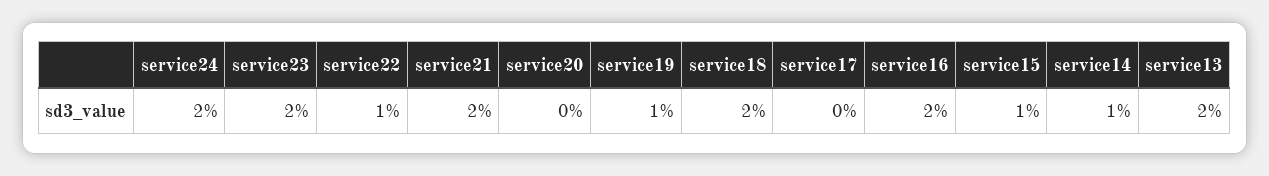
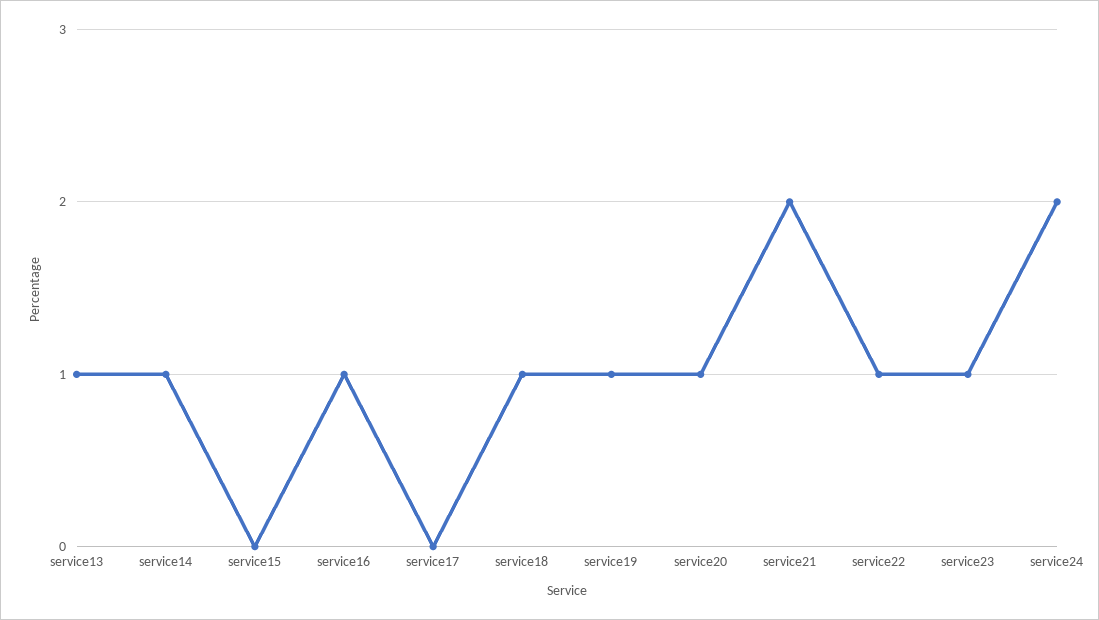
service23: 2 -> 1
service20: 0 -> 1
service18: 2 -> 1
service16: 2 -> 1
service15: 1 -> 0
service13: 2 -> 1

